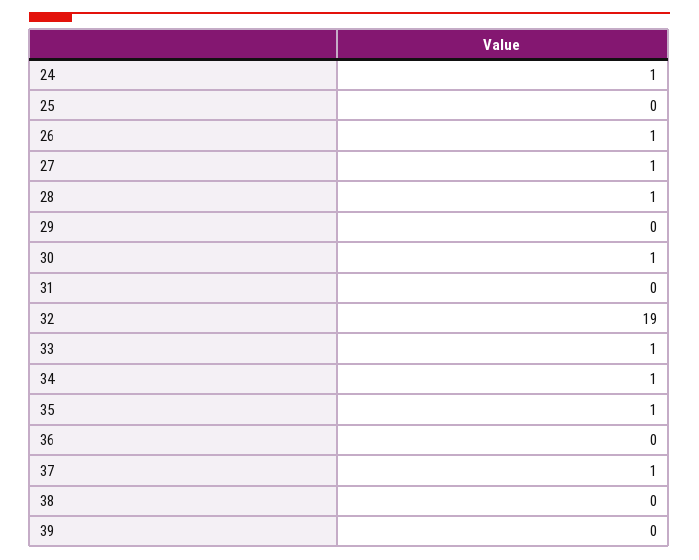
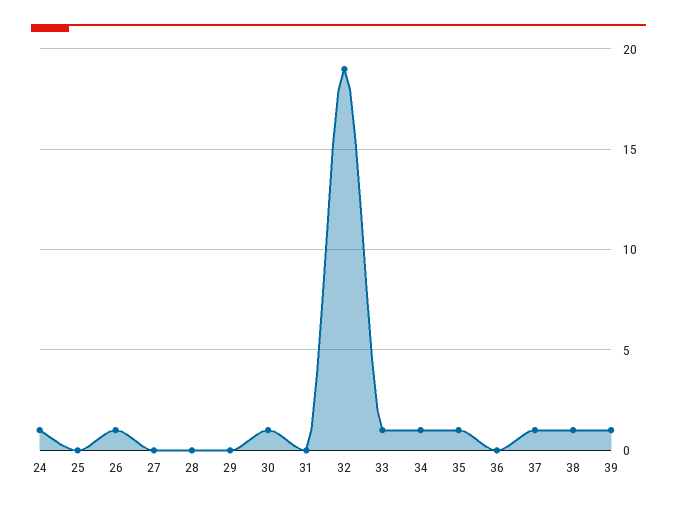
27: 1 -> 0
28: 1 -> 0
38: 0 -> 1
39: 0 -> 1

